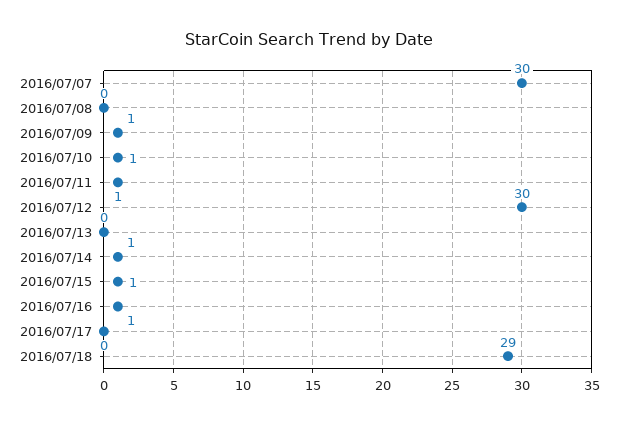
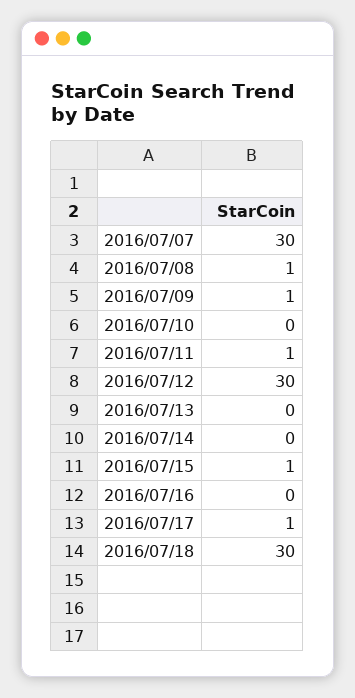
2016/07/08: 0 -> 1
2016/07/10: 1 -> 0
2016/07/14: 1 -> 0
2016/07/16: 1 -> 0
2016/07/17: 0 -> 1
2016/07/18: 29 -> 30

